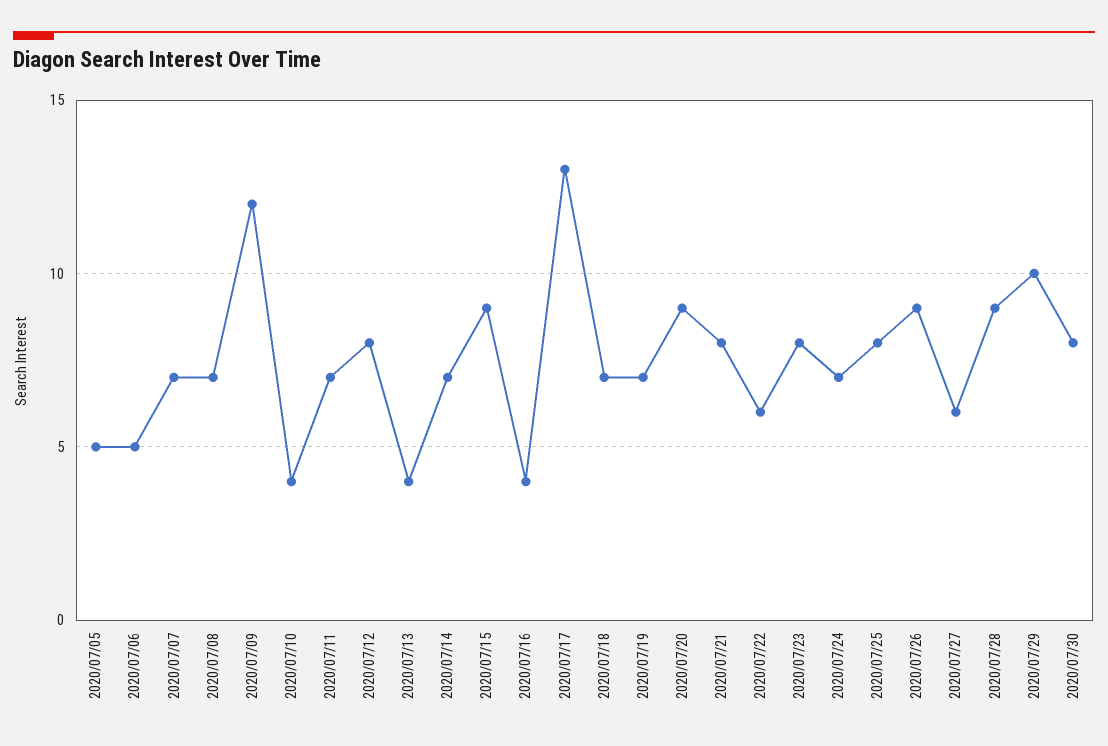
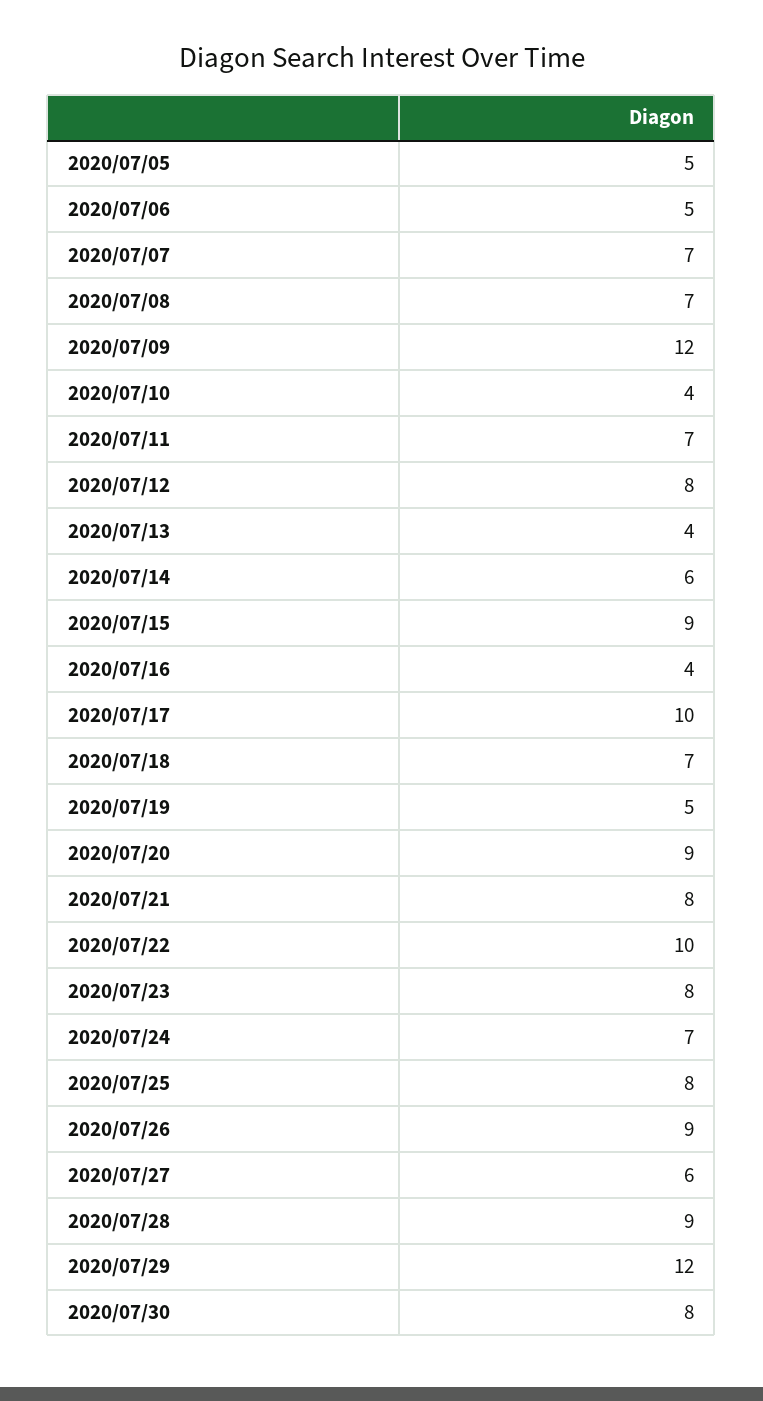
2020/07/14: 7 -> 6
2020/07/17: 13 -> 10
2020/07/19: 7 -> 5
2020/07/22: 6 -> 10
2020/07/29: 10 -> 12

